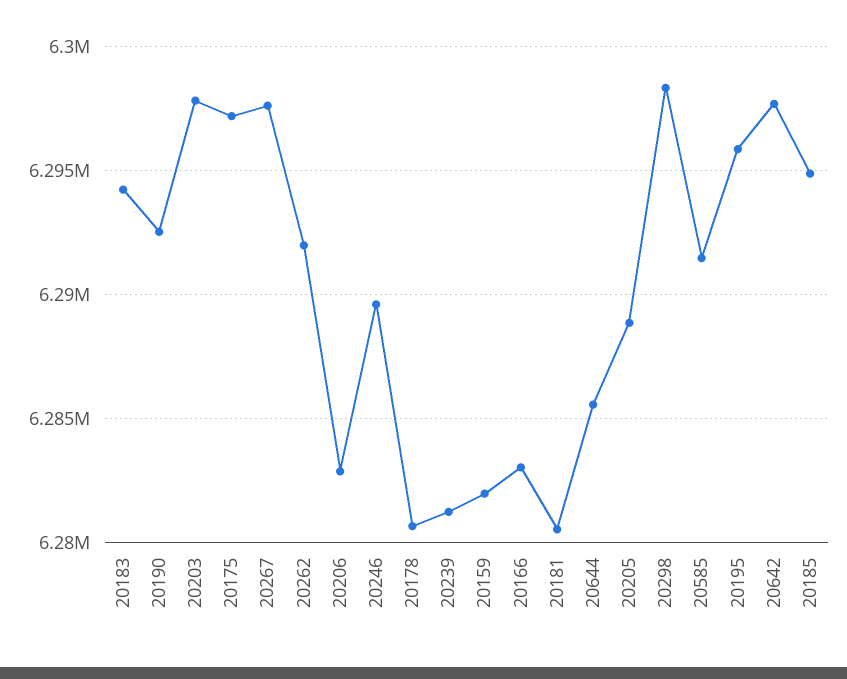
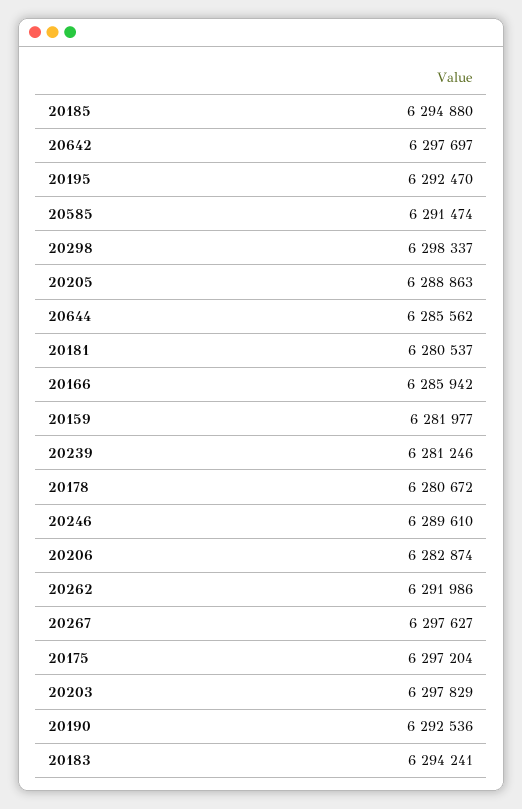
20166: 6283000 -> 6285942
20195: 6296000 -> 6292470

